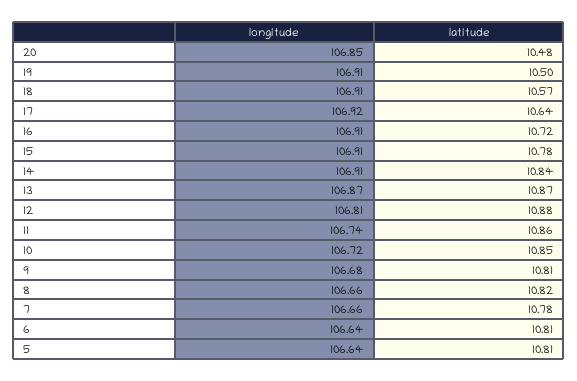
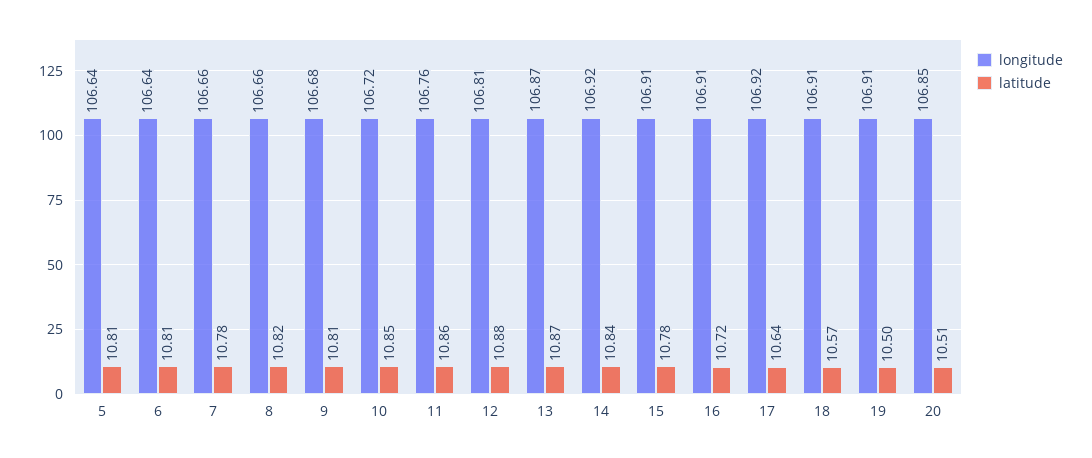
latitude, 20: 10.48 -> 10.51
longitude, 14: 106.91 -> 106.92
longitude, 11: 106.74 -> 106.76

